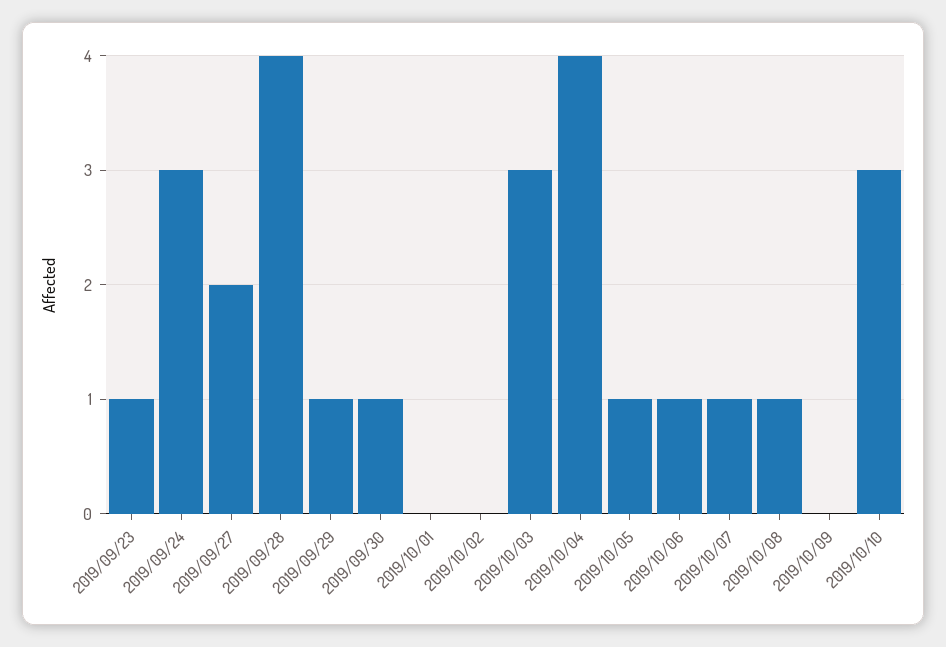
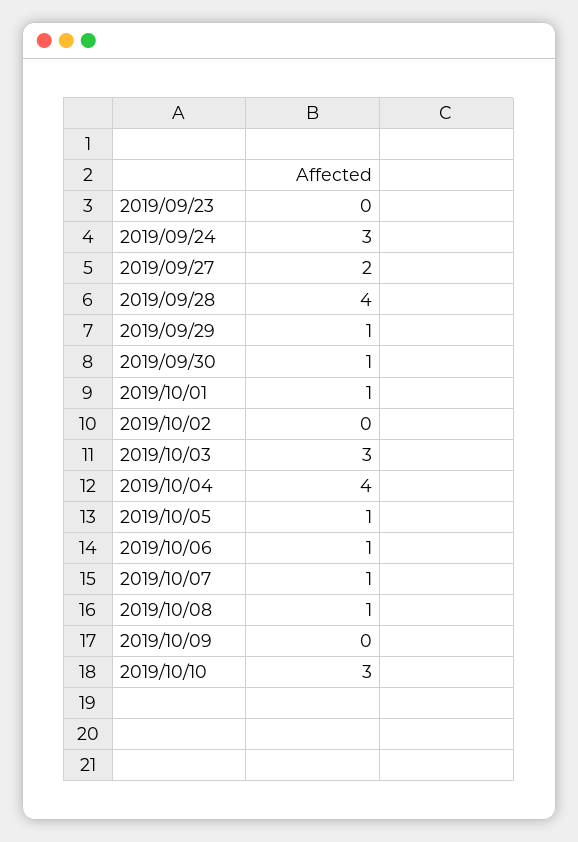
2019/09/23: 1 -> 0
2019/10/01: 0 -> 1

